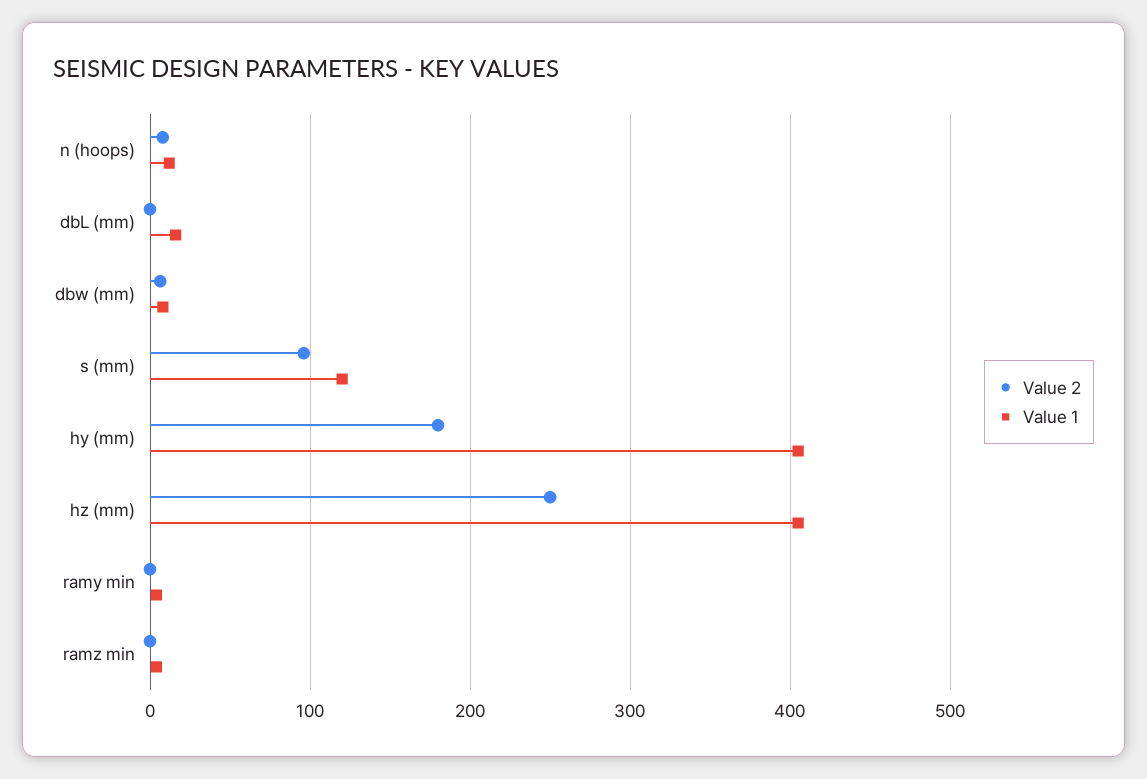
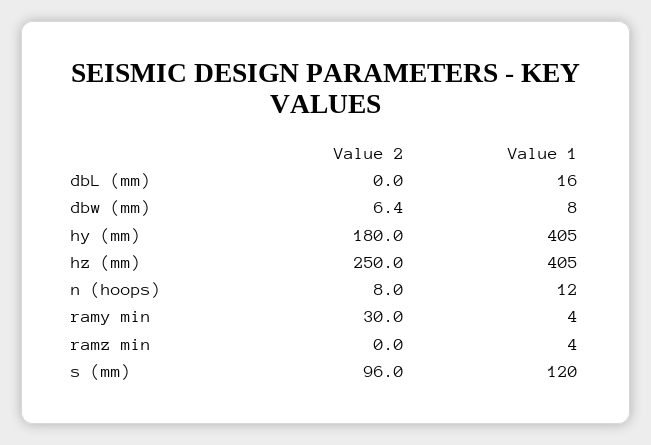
Value 2, ramy min: 0 -> 30

